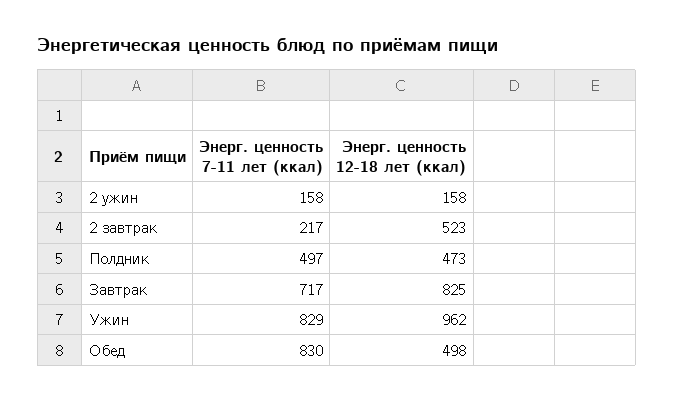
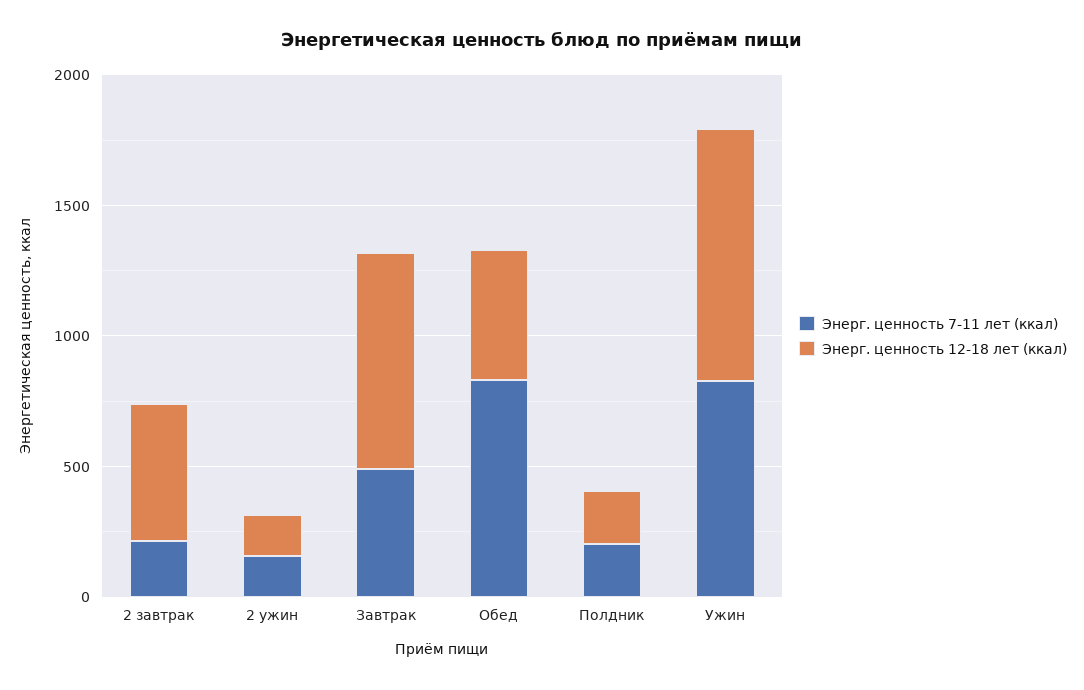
Энерг. ценность 7-11 лет (ккал), Полдник: 497 -> 200
Энерг. ценность 12-18 лет (ккал), Полдник: 473 -> 200
Энерг. ценность 7-11 лет (ккал), Завтрак: 717 -> 500

